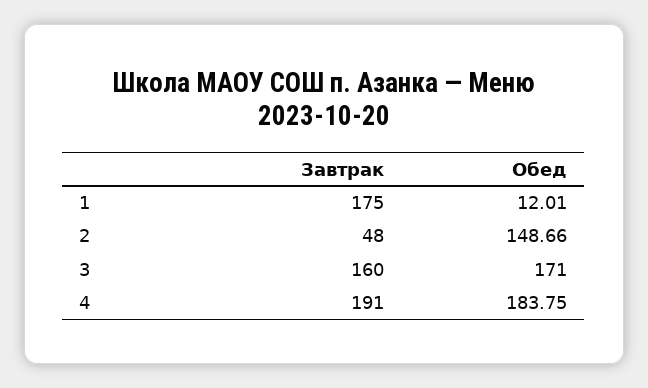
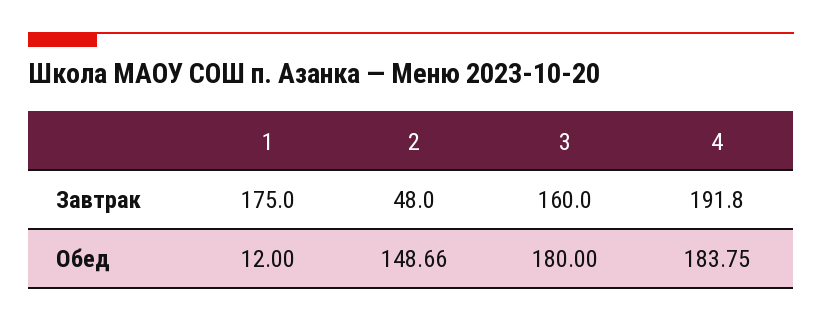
Обед, 1: 12.01 -> 12
Обед, 3: 171 -> 180
Завтрак, 4: 191 -> 191.8

